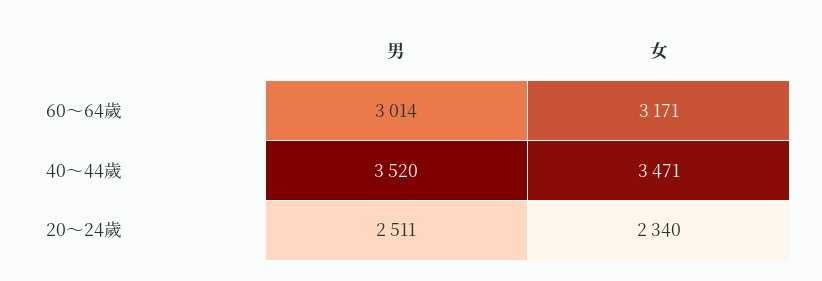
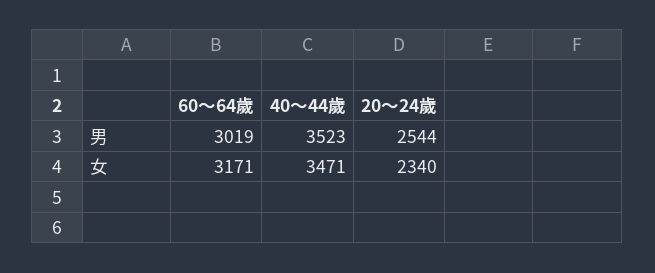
男, 60～64歲: 3014 -> 3019
男, 40～44歲: 3520 -> 3523
男, 20～24歲: 2511 -> 2544

